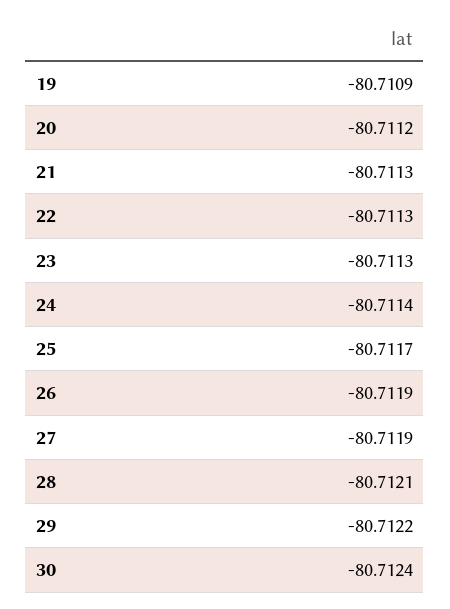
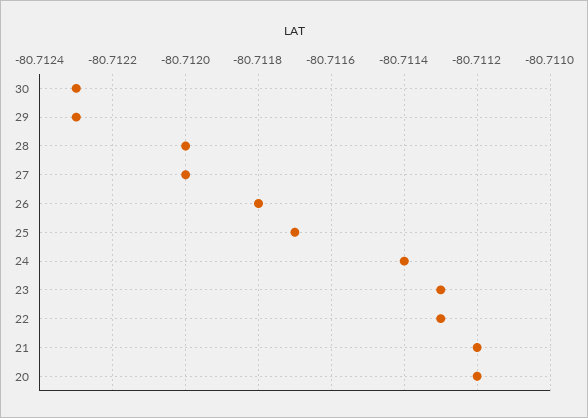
19: -80.7109 -> none
21: -80.7113 -> -80.7112
26: -80.7119 -> -80.7118
27: -80.7119 -> -80.712
28: -80.7121 -> -80.712
29: -80.7122 -> -80.7123
30: -80.7124 -> -80.7123

